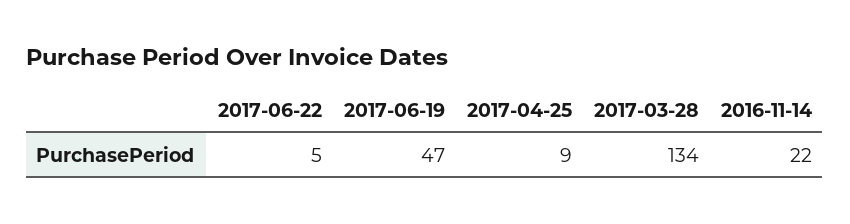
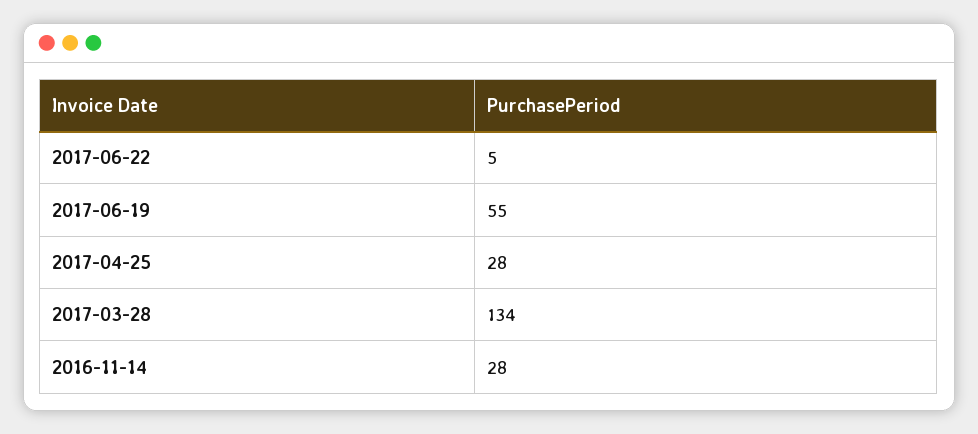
2017-06-19: 47 -> 55
2017-04-25: 9 -> 28
2016-11-14: 22 -> 28

